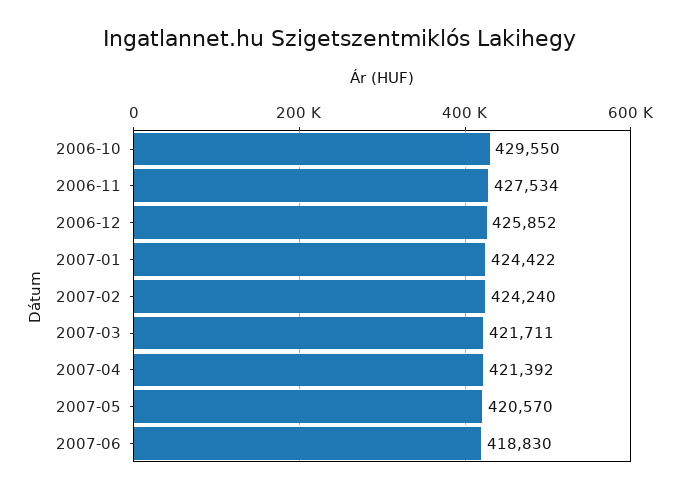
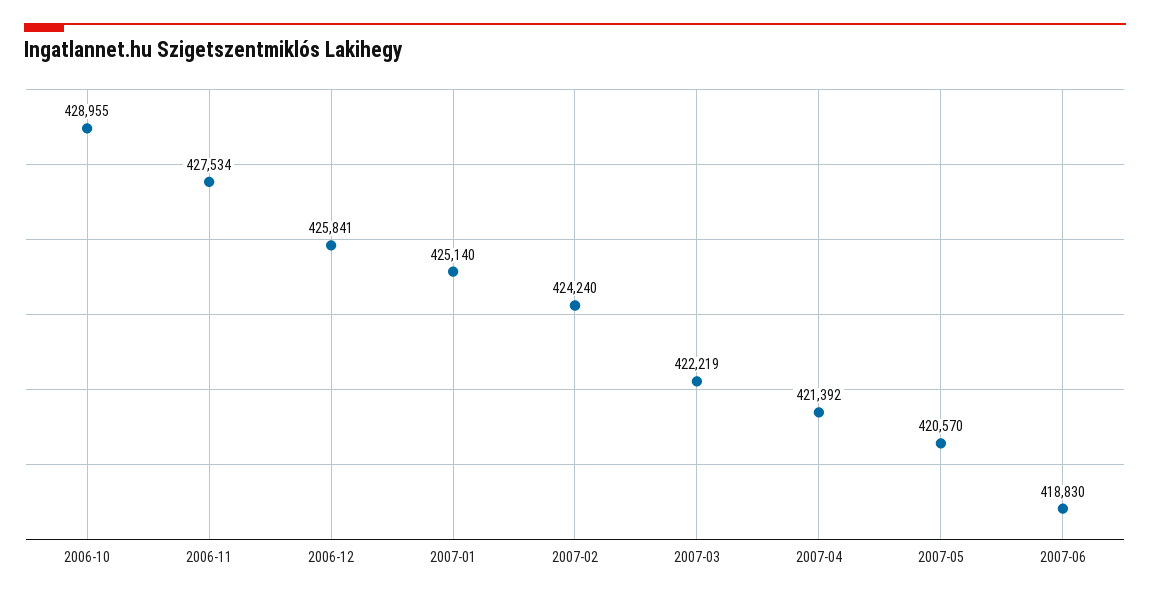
2006-10: 429550 -> 428955
2006-12: 425852 -> 425841
2007-01: 424422 -> 425140
2007-03: 421711 -> 422219

